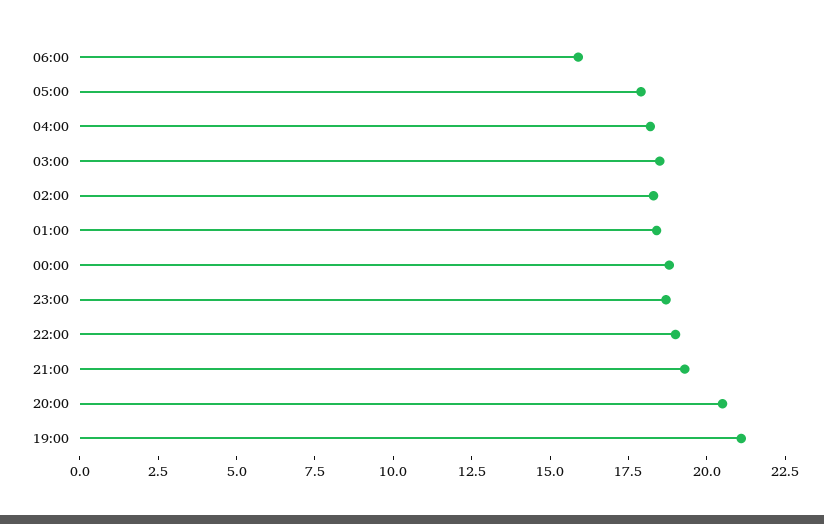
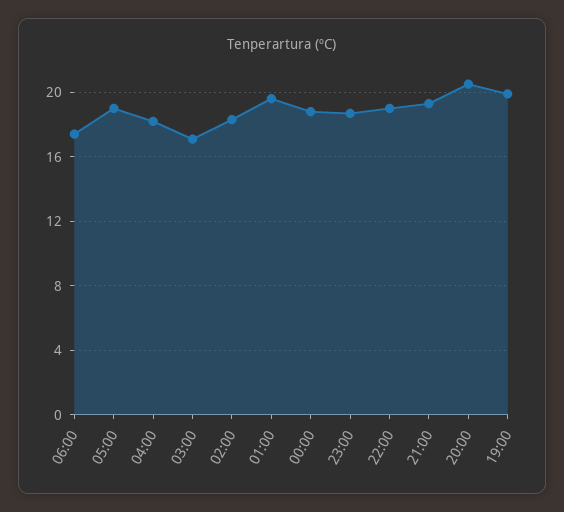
06:00: 16 -> 17.5
05:00: 18 -> 19
03:00: 18.5 -> 17
01:00: 18.5 -> 19.5
19:00: 21 -> 20

